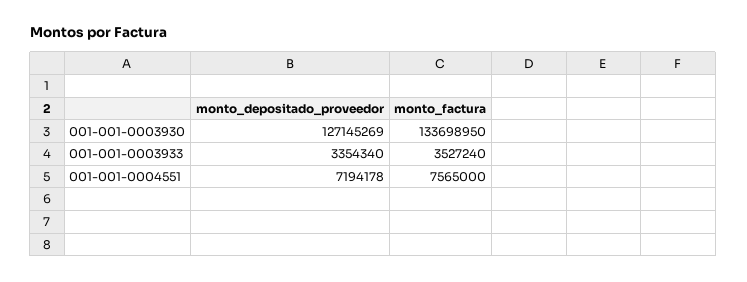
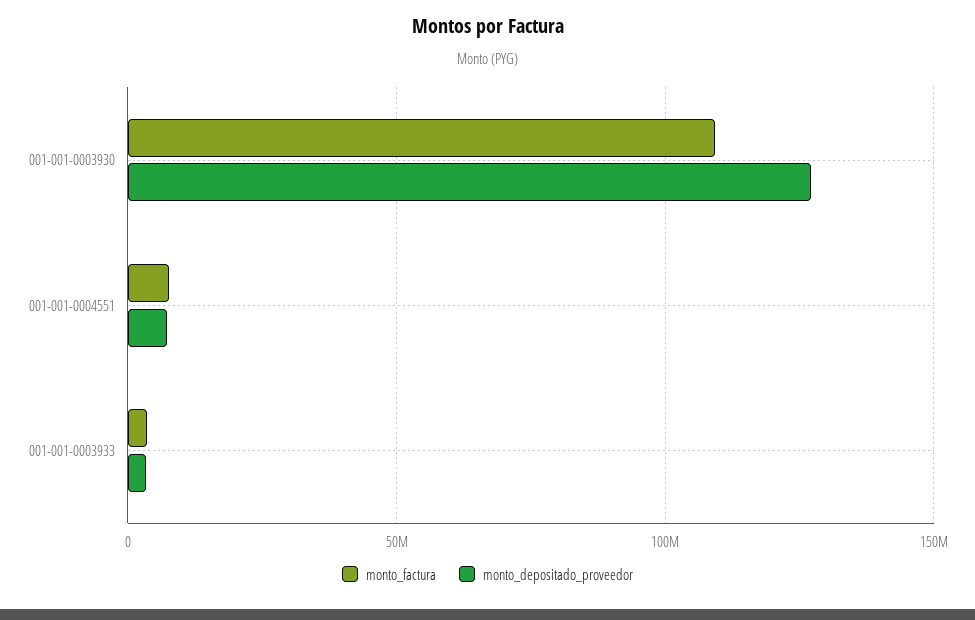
monto_factura, 001-001-0003930: 133698950 -> 110000000

